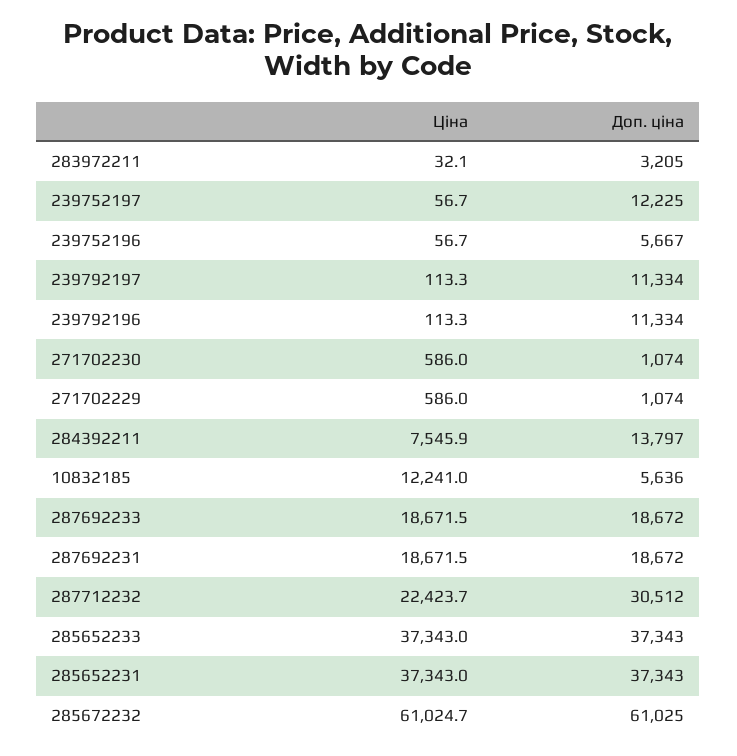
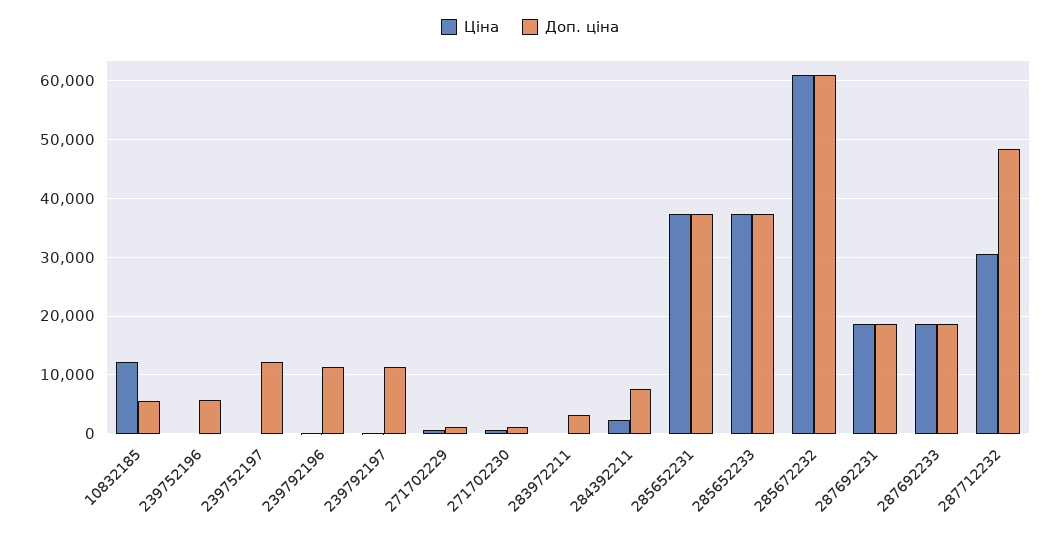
Ціна, 284392211: 7545.9 -> 2000
Доп. ціна, 284392211: 13797 -> 8000
Ціна, 287712232: 22423.7 -> 30000
Доп. ціна, 287712232: 30512 -> 48000

